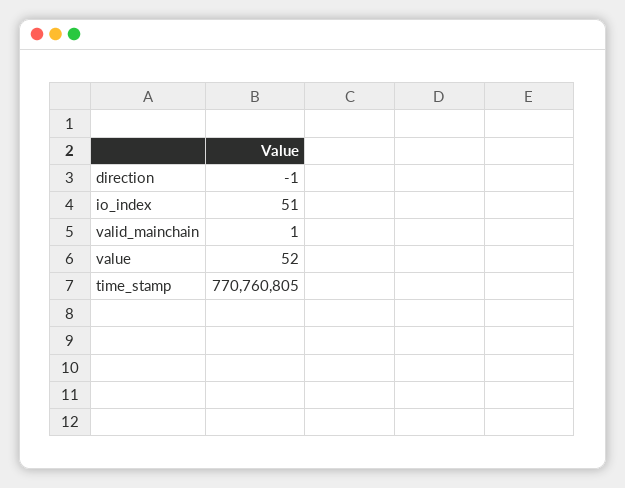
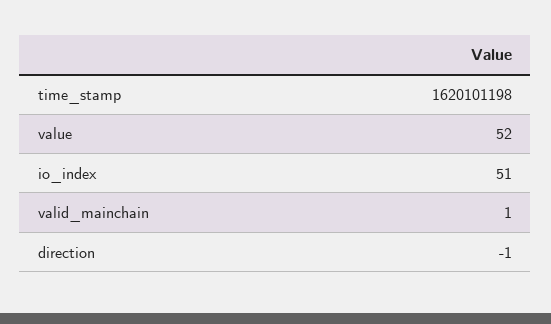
time_stamp: 770760805 -> 1620101198

